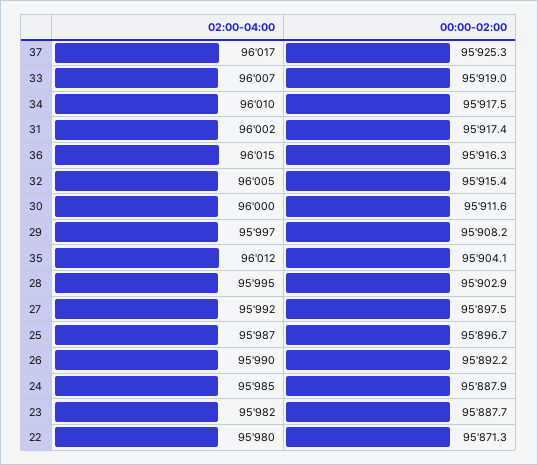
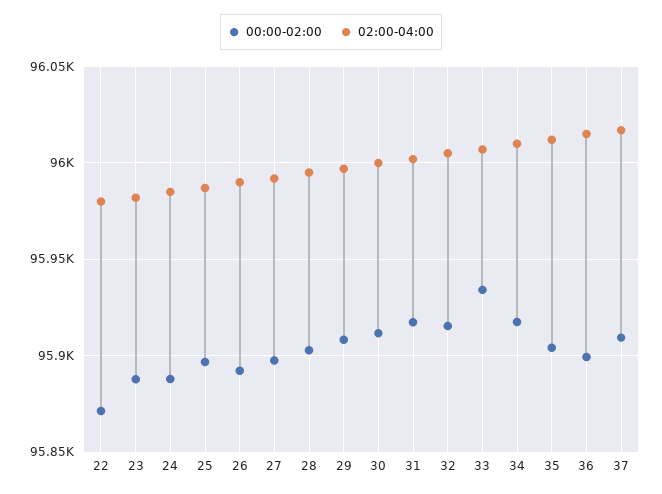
00:00-02:00, 37: 95925.3 -> 95910
00:00-02:00, 33: 95919 -> 95935
00:00-02:00, 36: 95916.3 -> 95900

